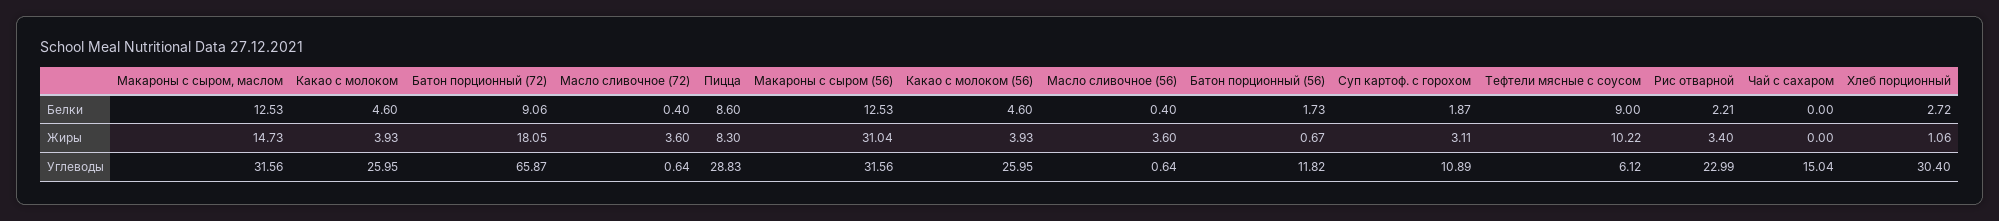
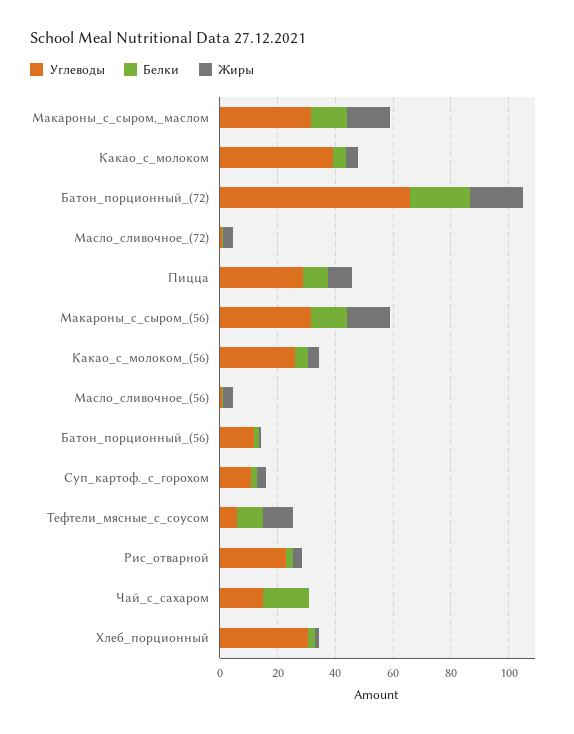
Белки, Батон порционный (72): 9.06 -> 20
Белки, Чай с сахаром: 0 -> 15
Жиры, Макароны с сыром (56): 31.04 -> 15
Углеводы, Какао с молоком: 25.95 -> 40

